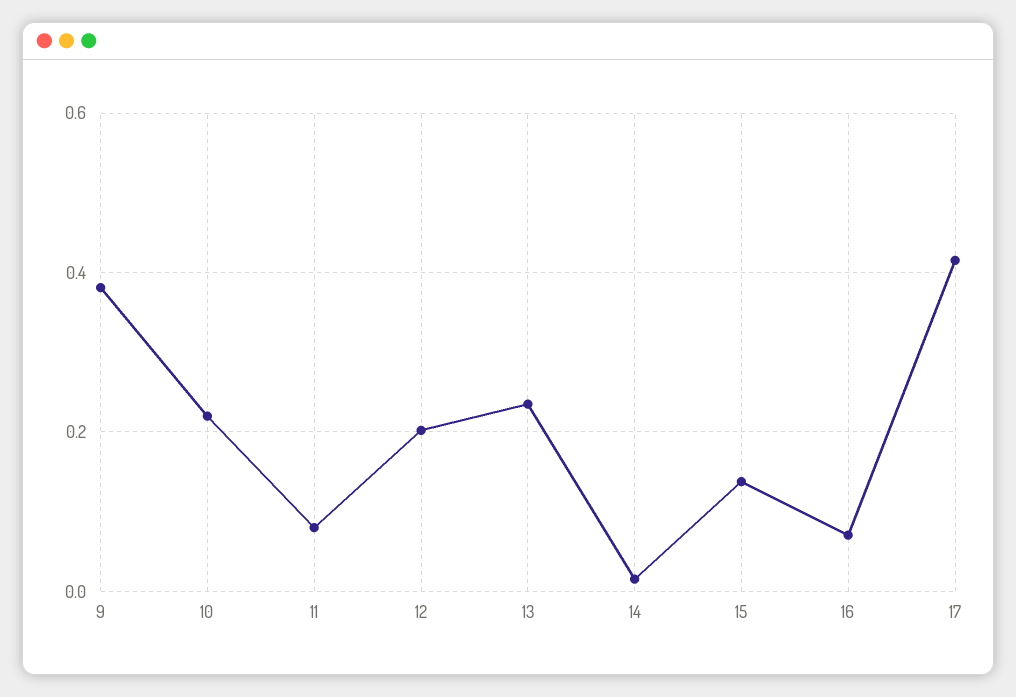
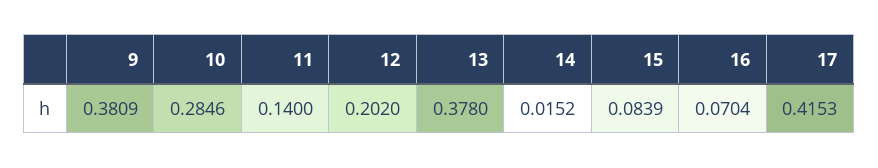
10: 0.22 -> 0.2846
11: 0.08 -> 0.14
13: 0.24 -> 0.378
15: 0.14 -> 0.0839

